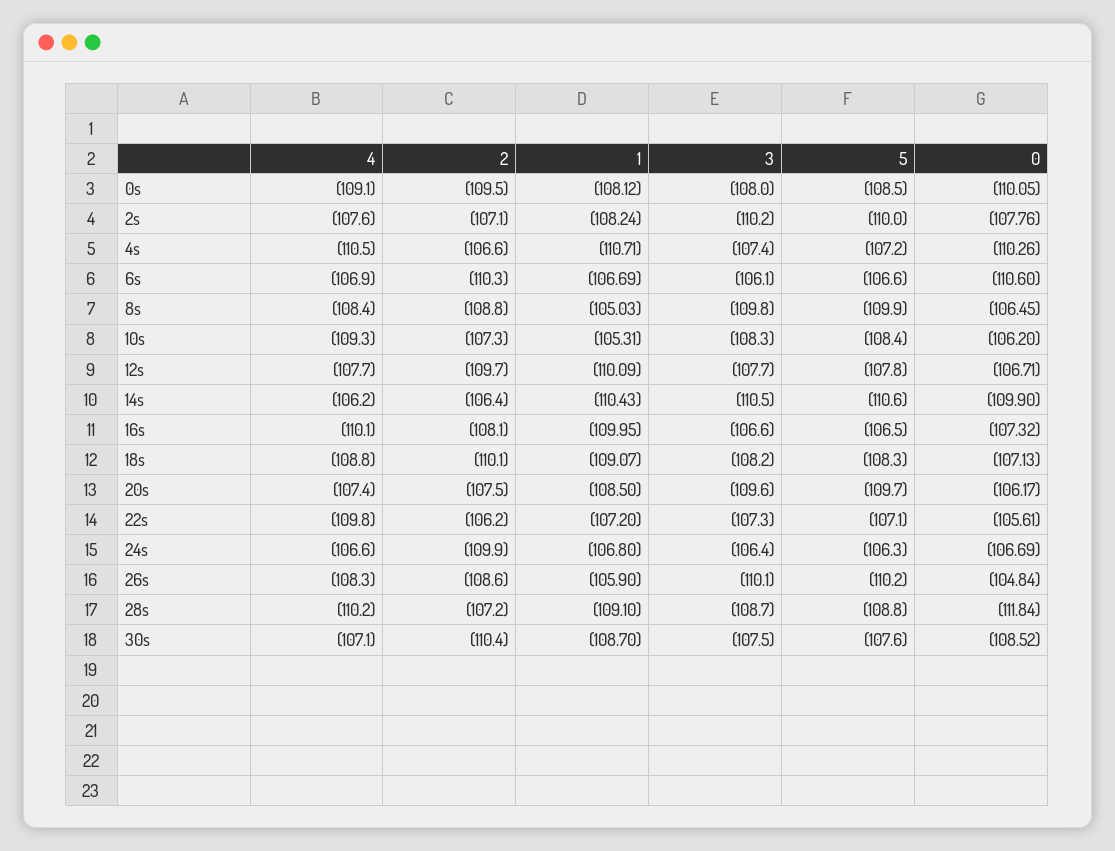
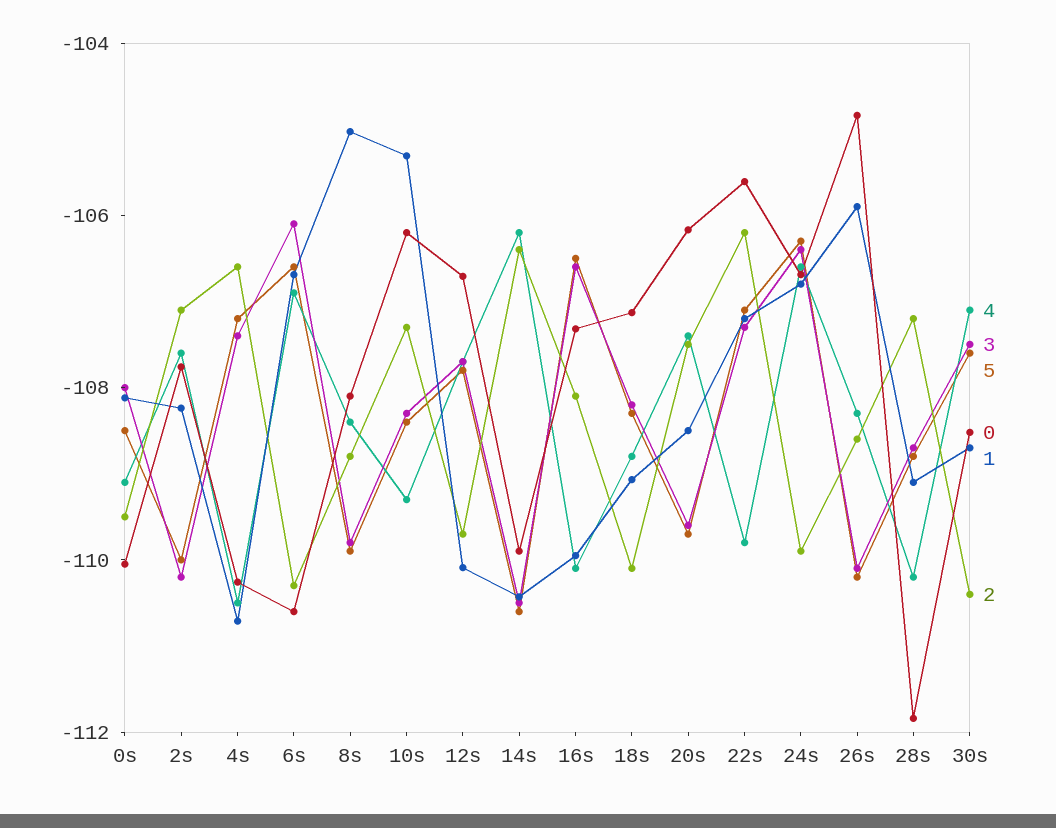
0, 8s: -106.45 -> -108

